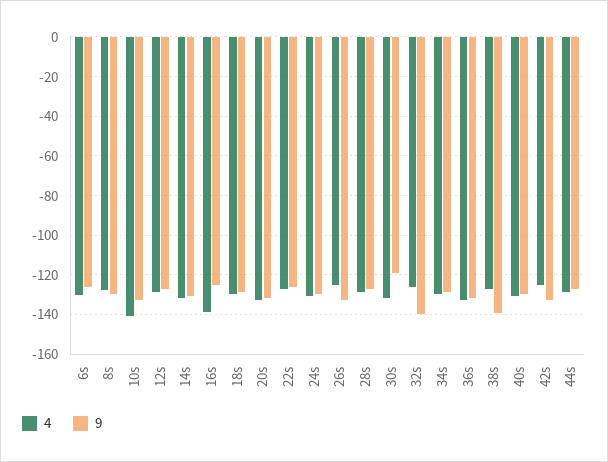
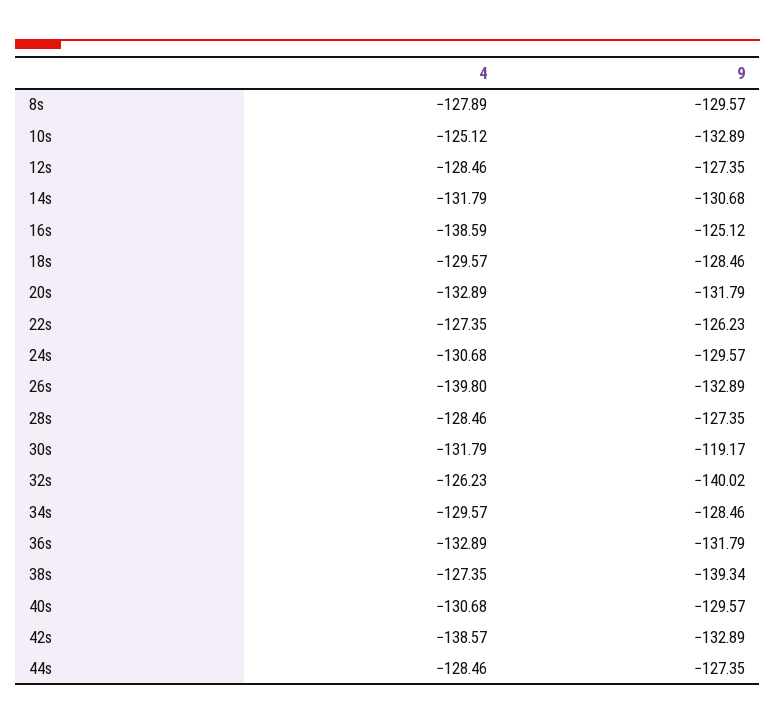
4, 6s: -130 -> none
9, 6s: -125 -> none
4, 10s: -140 -> -125.12
4, 26s: -125 -> -139.8
4, 42s: -125 -> -138.57

